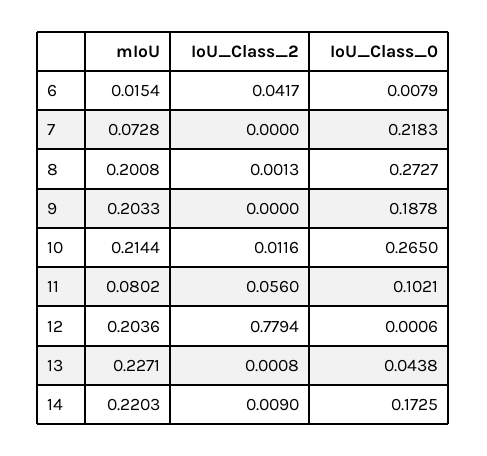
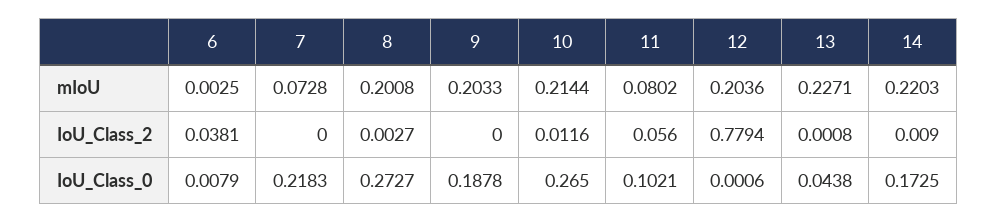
mIoU, 6: 0.0154 -> 0.0025
IoU_Class_2, 6: 0.0417 -> 0.0381
IoU_Class_2, 8: 0.0013 -> 0.0027

